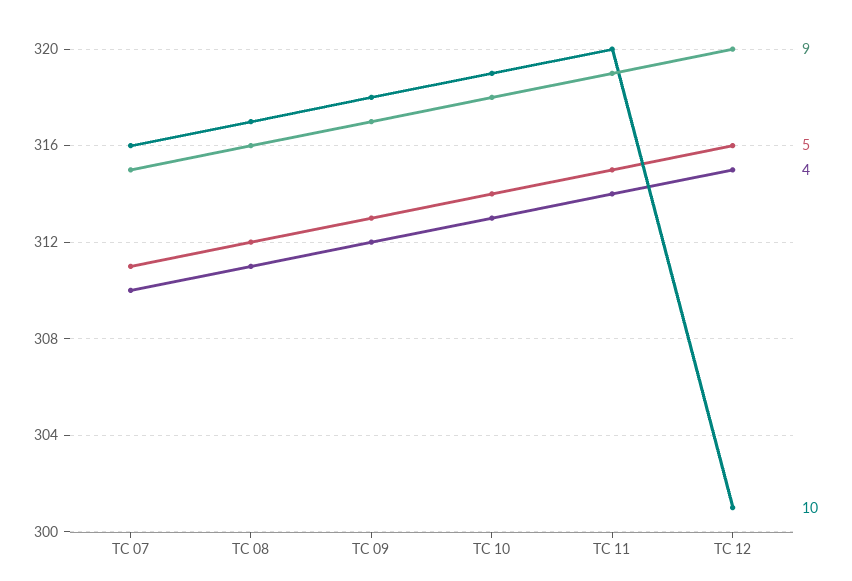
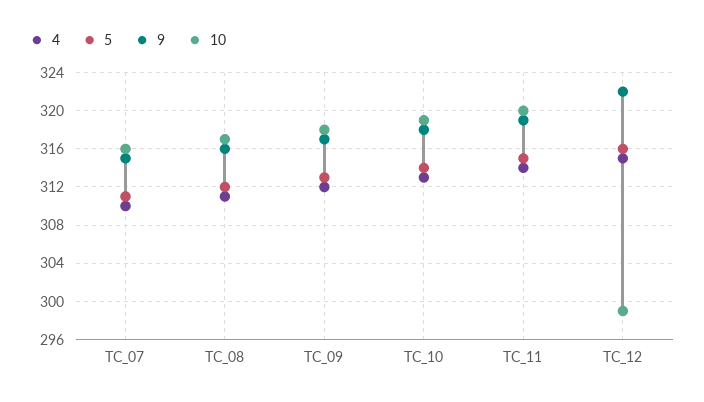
9, TC 12: 320 -> 322
10, TC 12: 301 -> 299

